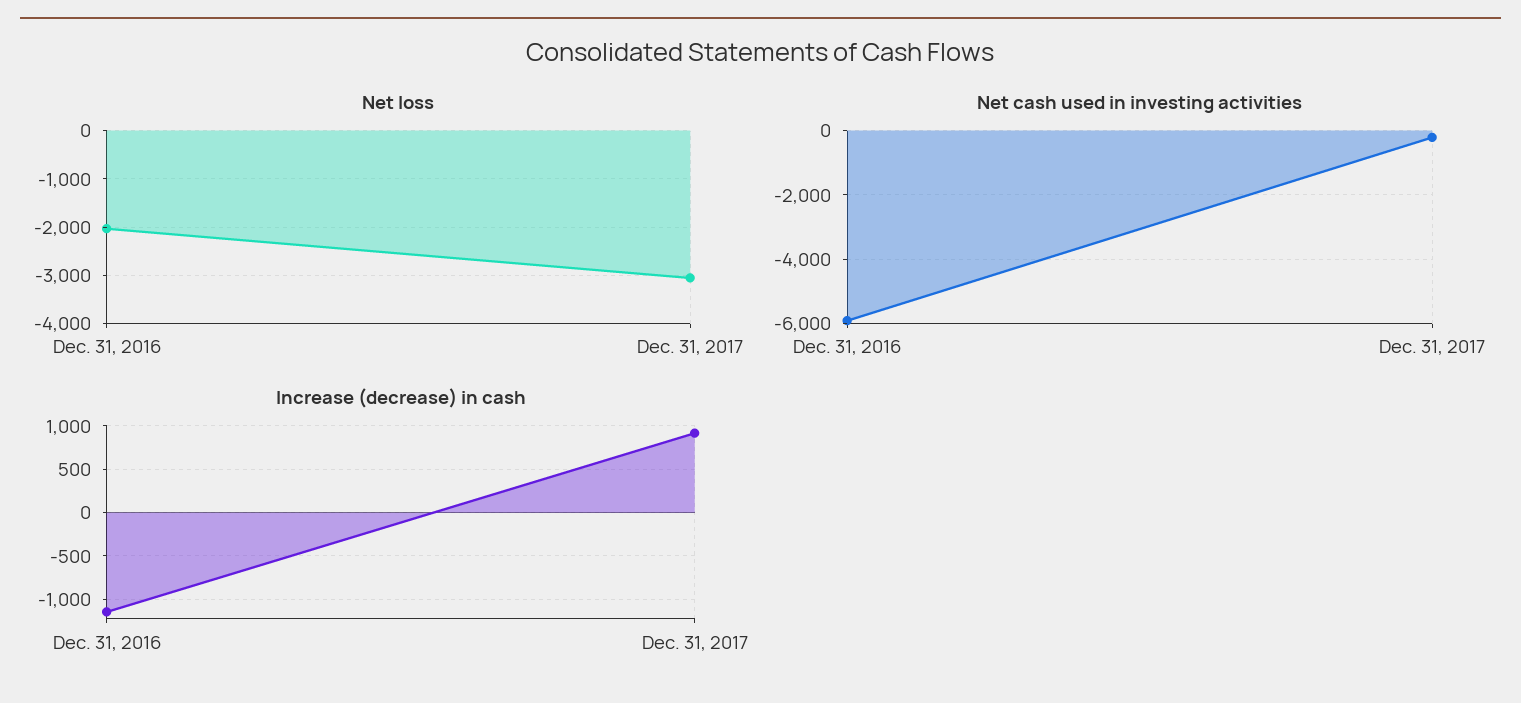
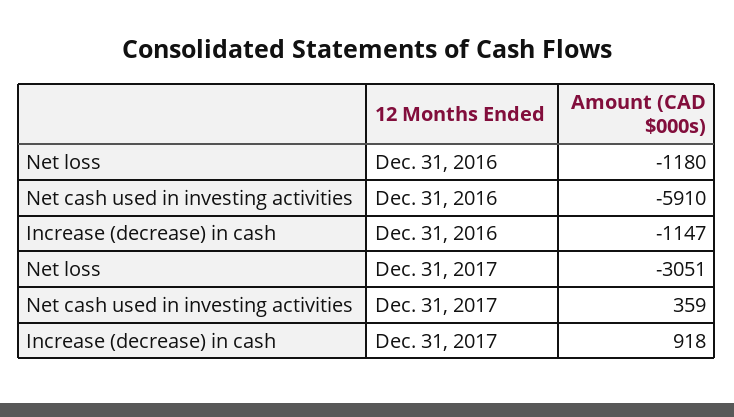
Net loss, Dec. 31, 2016: -2000 -> -1180
Net cash used in investing activities, Dec. 31, 2017: -200 -> 359

